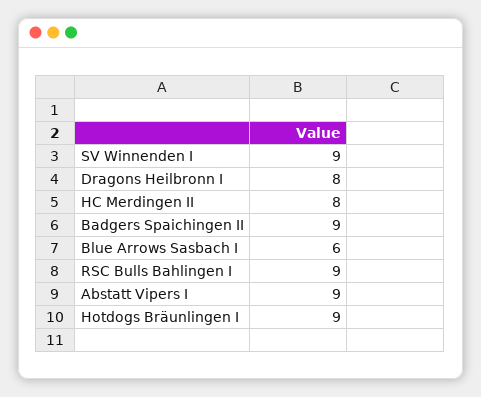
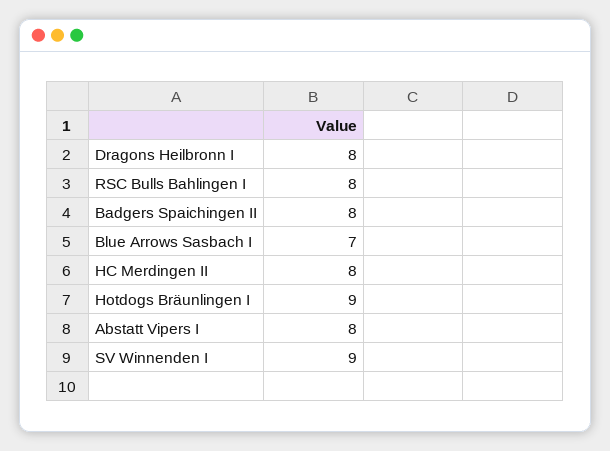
Badgers Spaichingen II: 9 -> 8
Blue Arrows Sasbach I: 6 -> 7
RSC Bulls Bahlingen I: 9 -> 8
Abstatt Vipers I: 9 -> 8

